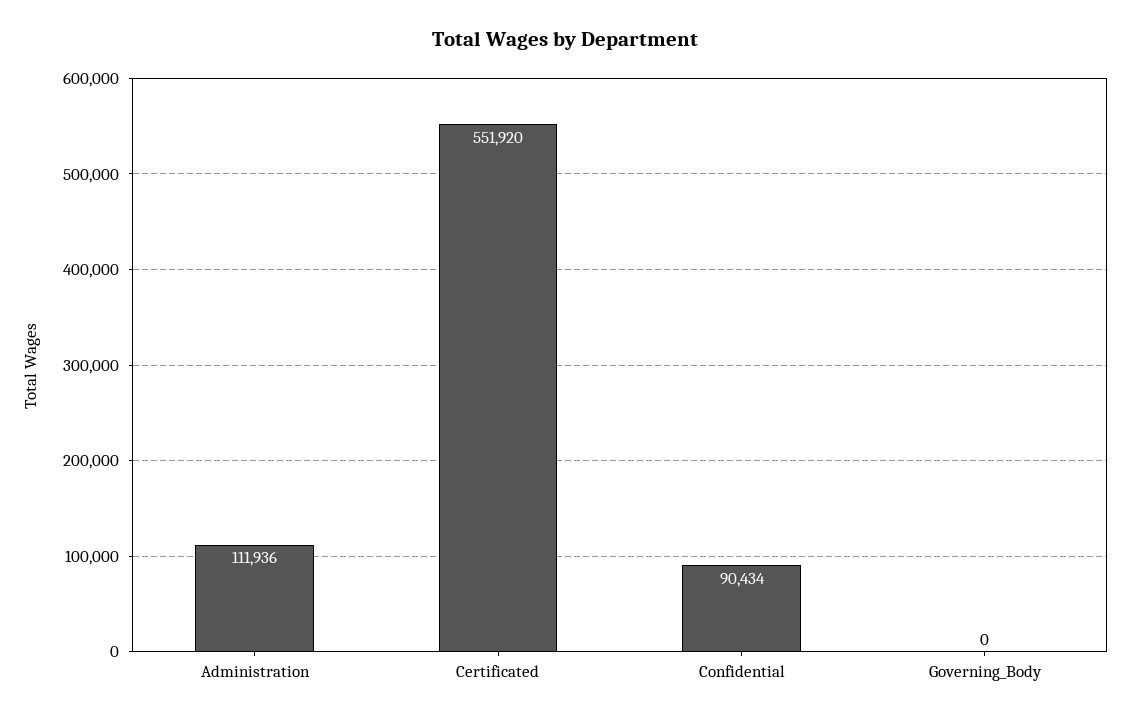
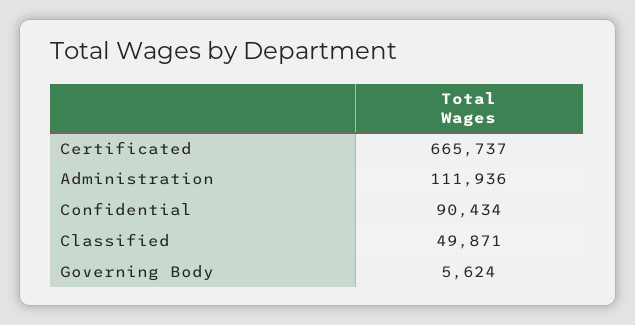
Certificated: 551920 -> 665737
Governing_Body: 0 -> 5624
Classified: none -> 49871

